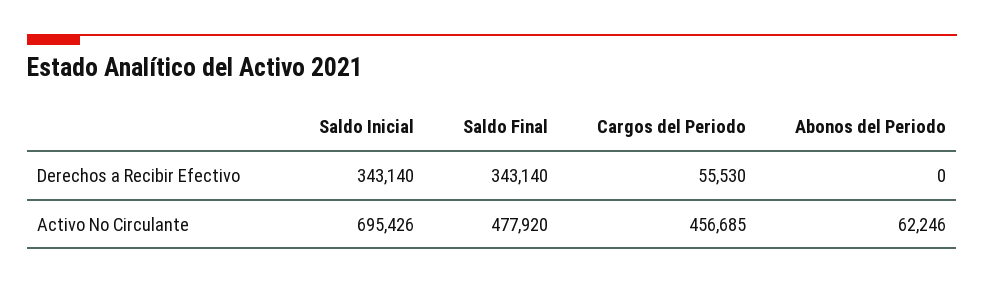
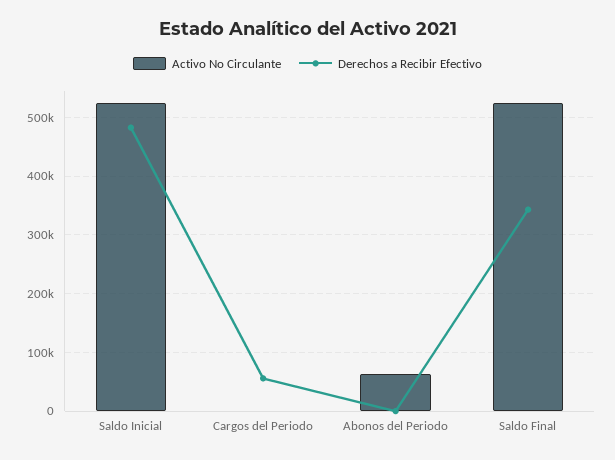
Derechos a Recibir Efectivo, Saldo Inicial: 343140 -> 480000
Activo No Circulante, Saldo Inicial: 695426 -> 520000
Activo No Circulante, Saldo Final: 477920 -> 520000
Activo No Circulante, Cargos del Periodo: 456685 -> 0

